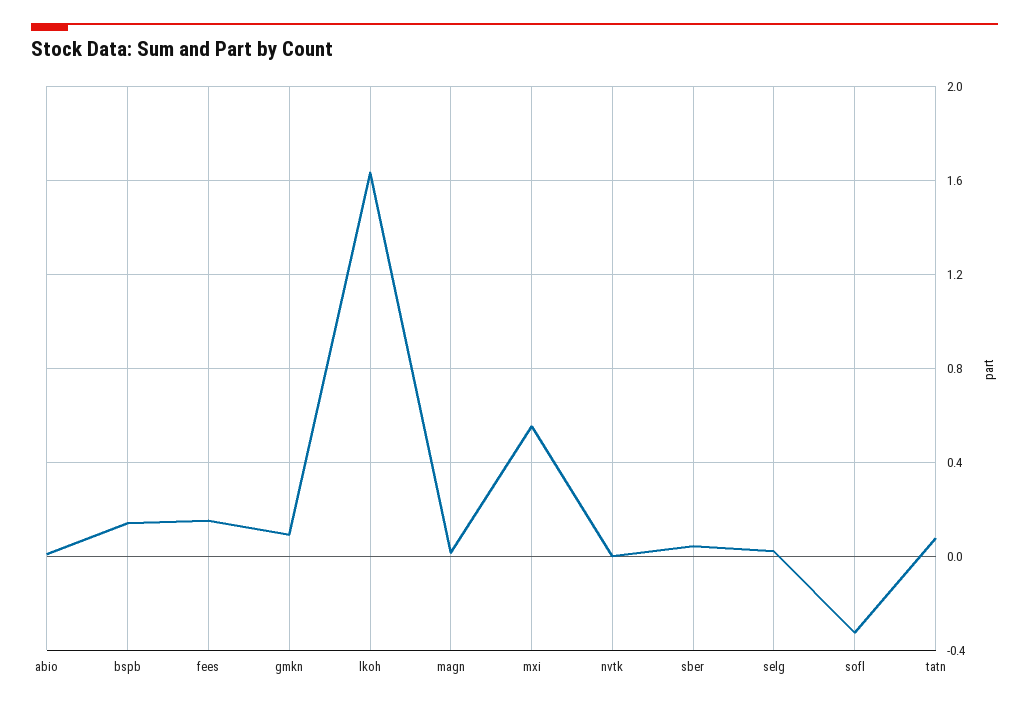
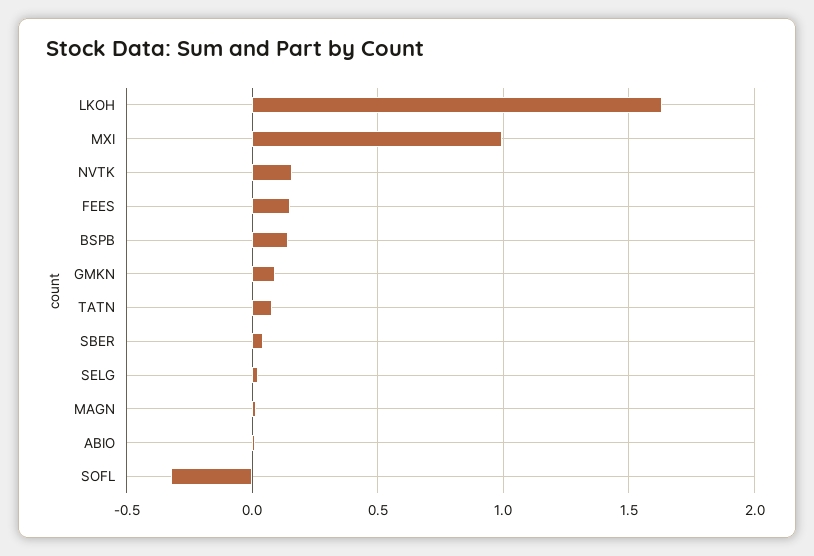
mxi: 0.55 -> 1
nvtk: 0 -> 0.15

